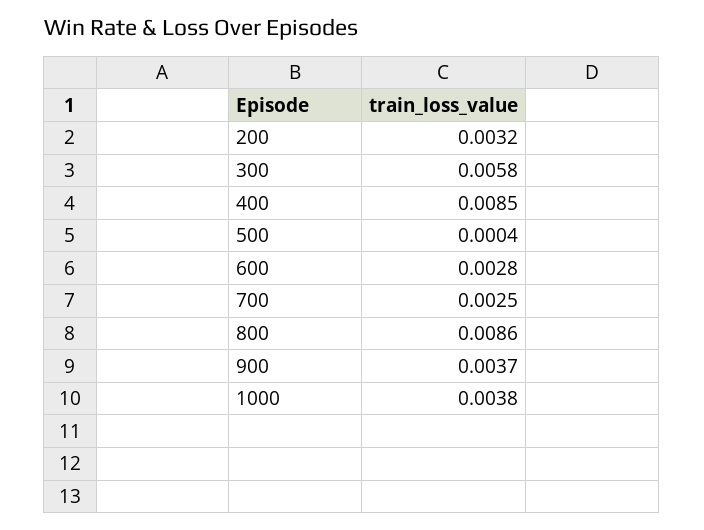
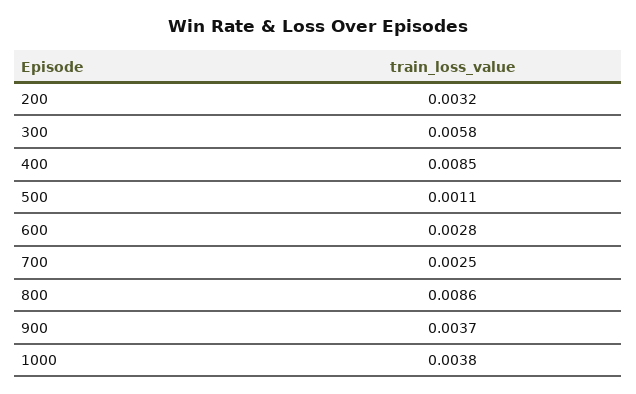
500: 0.0004 -> 0.0011

